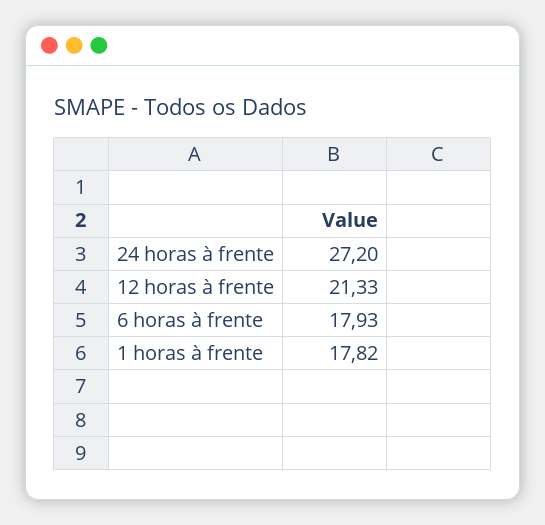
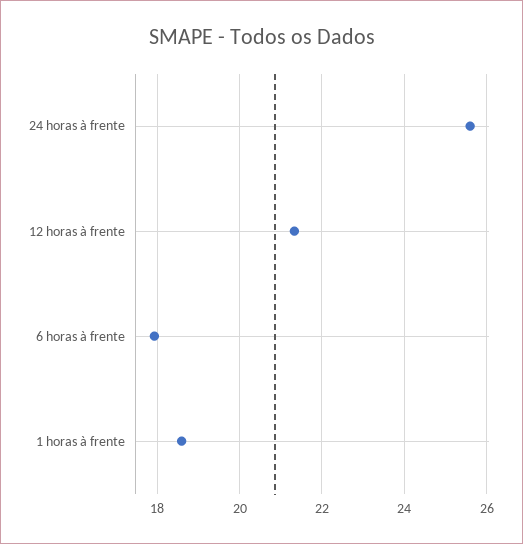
24 horas à frente: 27.2 -> 25.6
1 horas à frente: 17.82 -> 18.6

